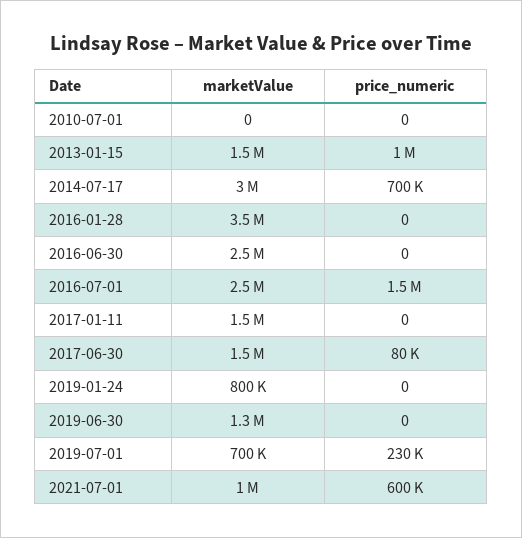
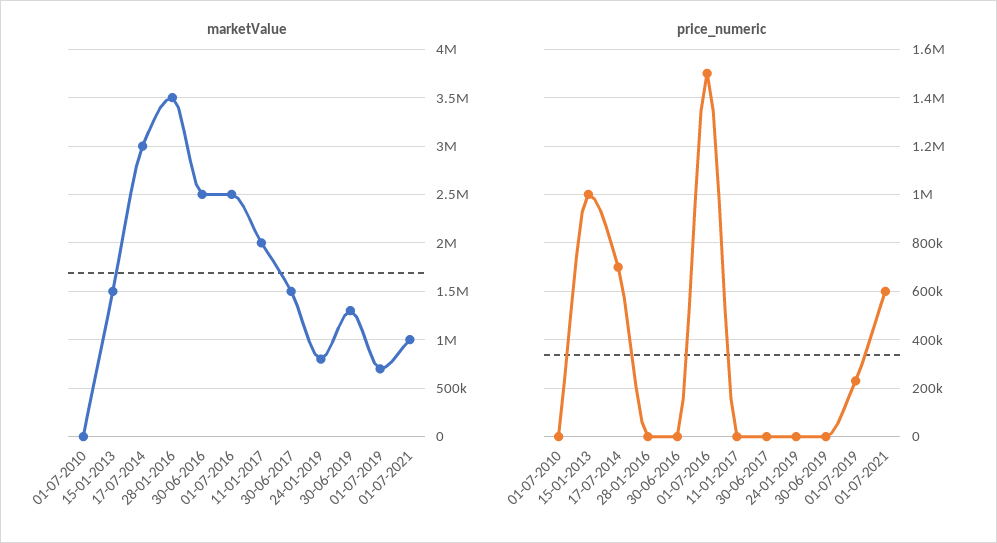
marketValue, 2017-01-11: 1500000 -> 2000000
price_numeric, 2017-06-30: 80000 -> 0

